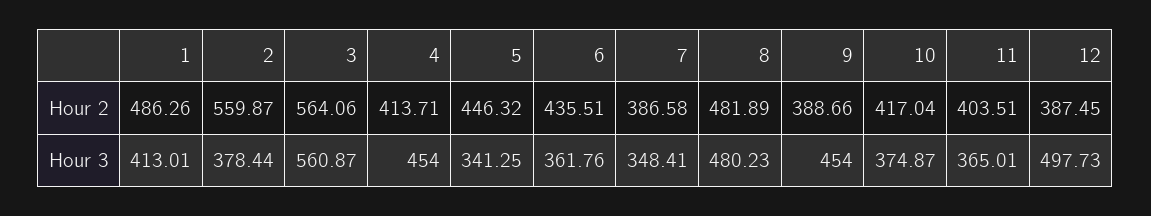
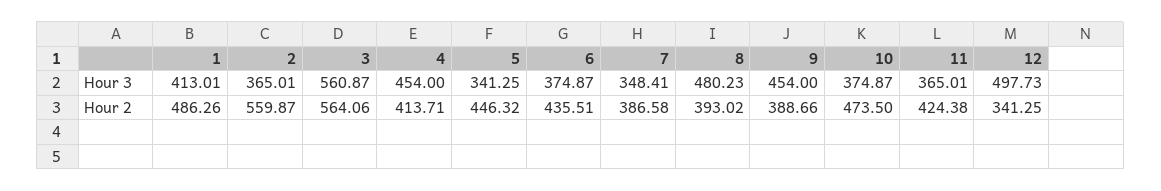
8, Hour 2: 481.89 -> 393.02
10, Hour 2: 417.04 -> 473.5
11, Hour 2: 403.51 -> 424.38
12, Hour 2: 387.45 -> 341.25
2, Hour 3: 378.44 -> 365.01
6, Hour 3: 361.76 -> 374.87

